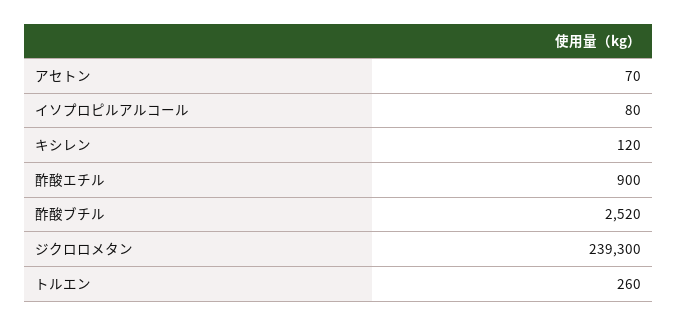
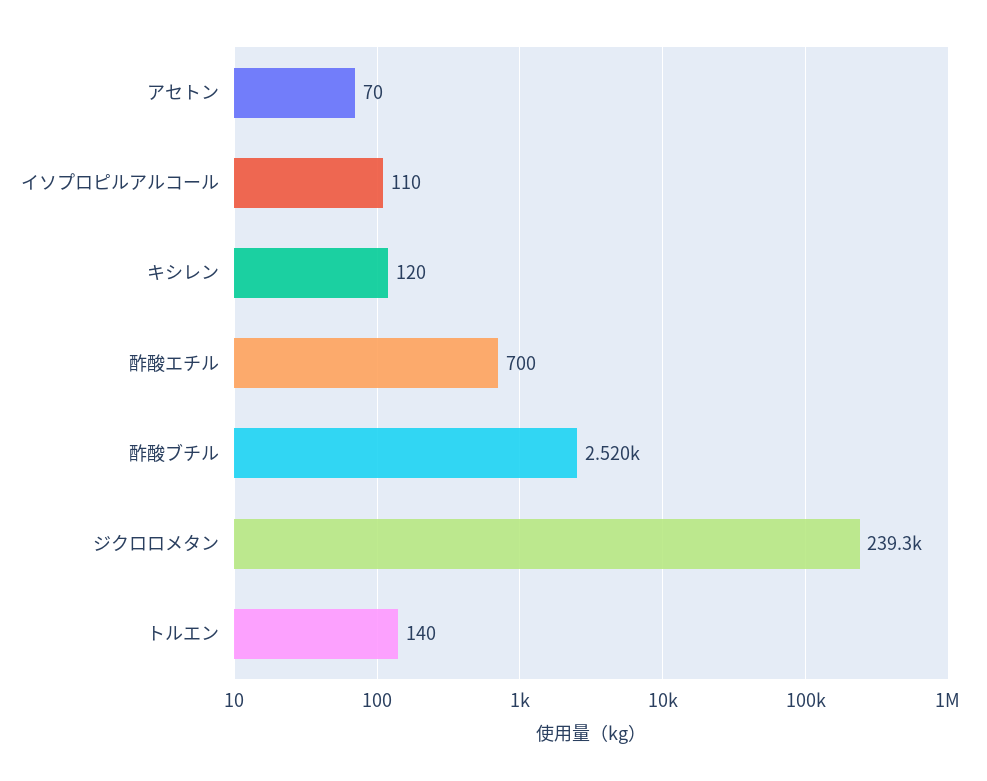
イソプロピルアルコール: 80 -> 110
酢酸エチル: 900 -> 700
トルエン: 260 -> 140

